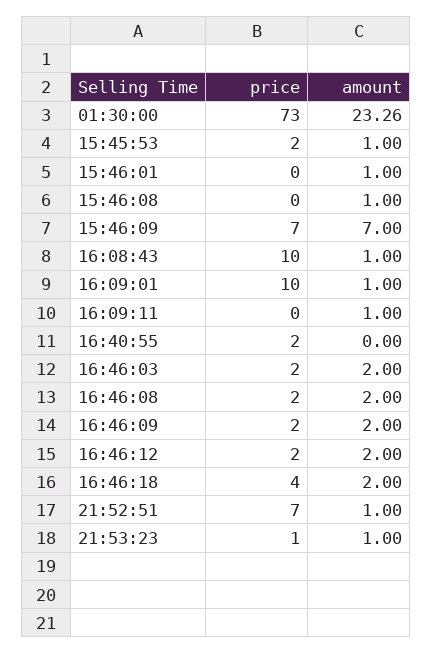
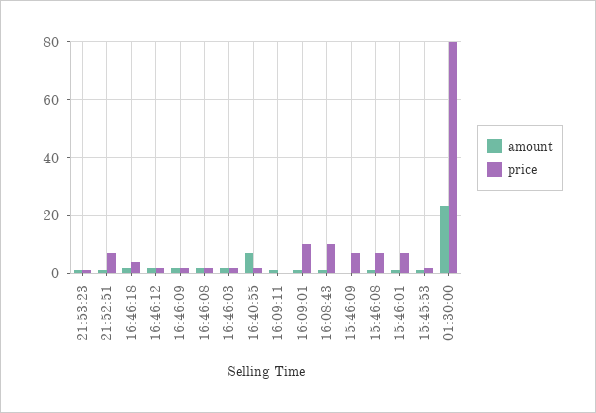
price, 01:30:00: 73 -> 80
price, 15:46:01: 0 -> 7.5
price, 15:46:08: 0 -> 7.5
amount, 15:46:09: 7 -> 0
amount, 16:40:55: 0 -> 7.5

